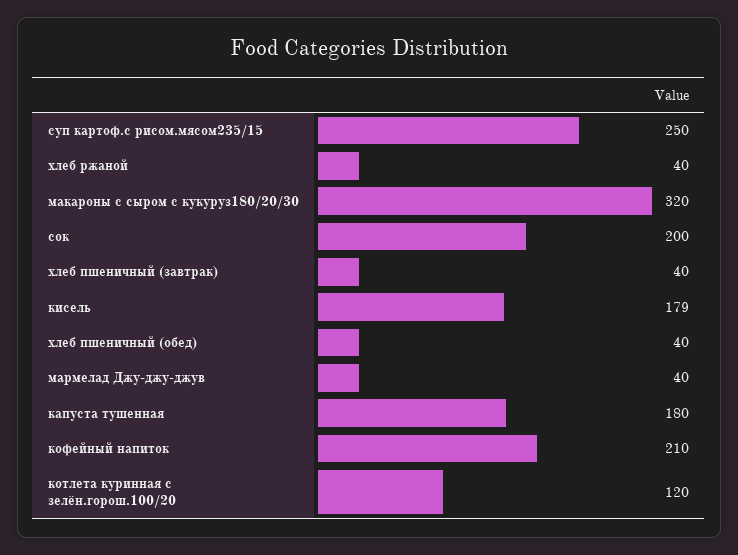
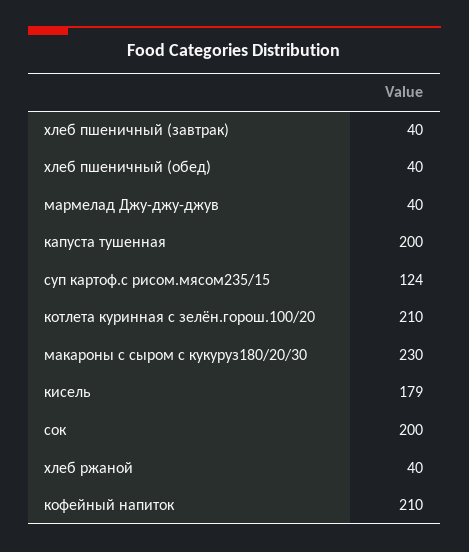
суп картоф.с рисом.мясом235/15: 250 -> 124
макароны с сыром с кукуруз180/20/30: 320 -> 230
капуста тушенная: 180 -> 200
котлета куринная с зелён.горош.100/20: 120 -> 210

